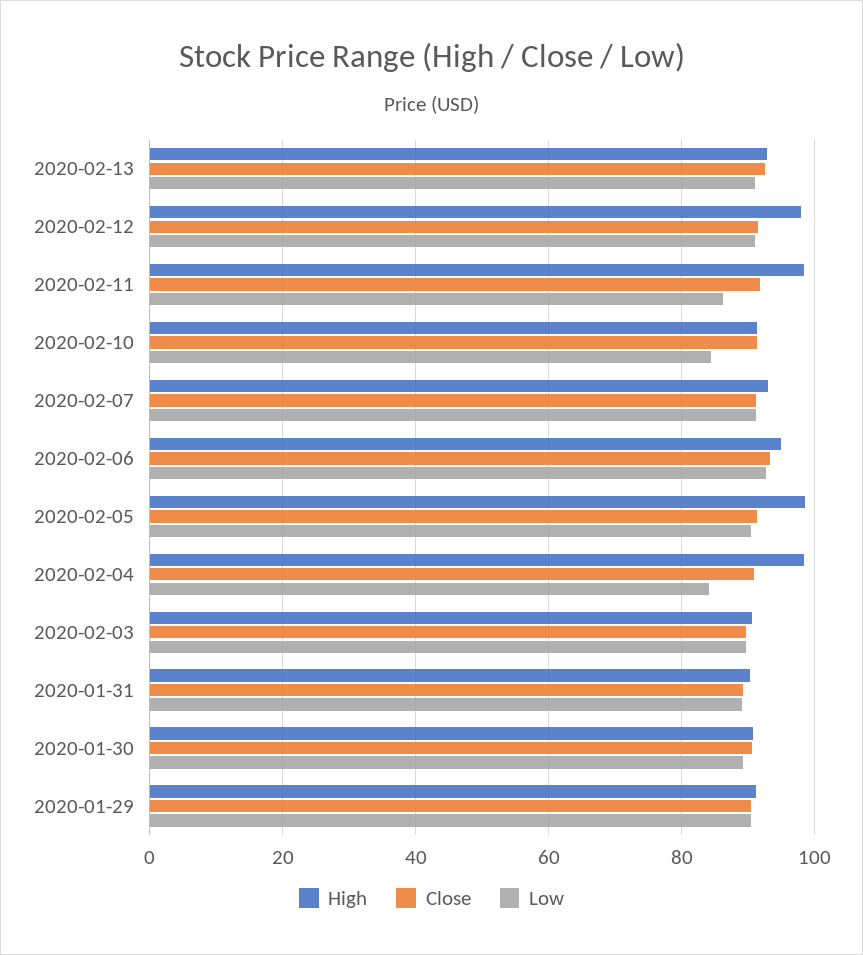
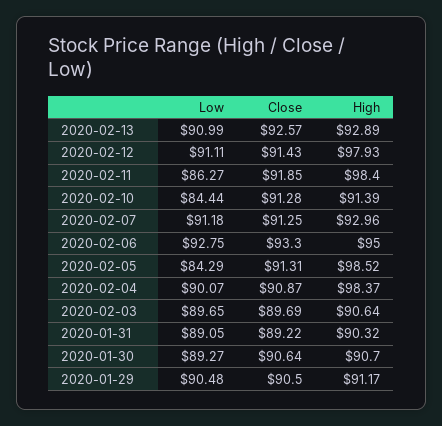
Low, 2020-02-05: 90 -> 84.29
Low, 2020-02-04: 84 -> 90.07

